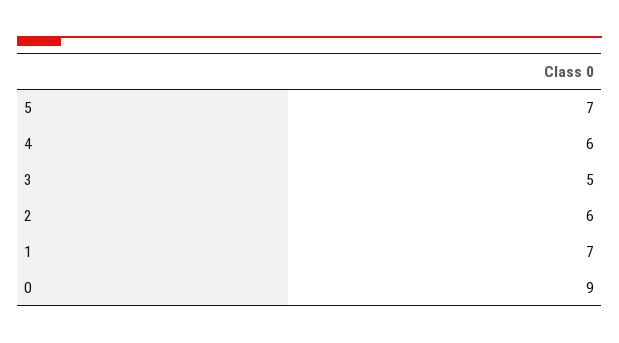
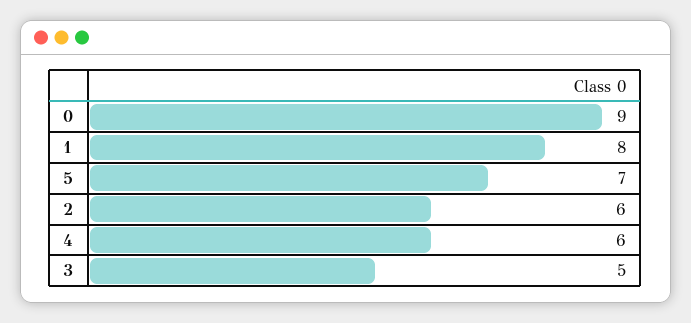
1: 7 -> 8

